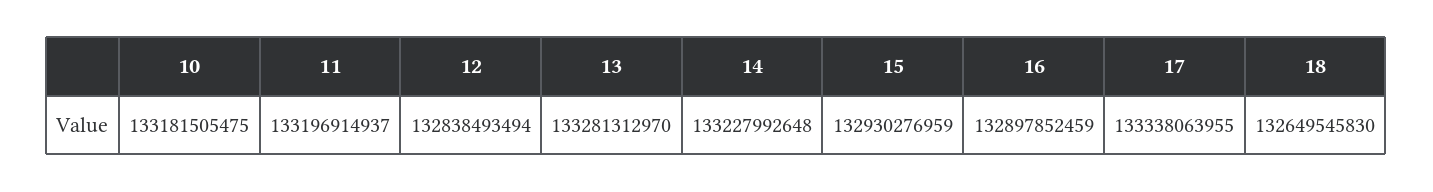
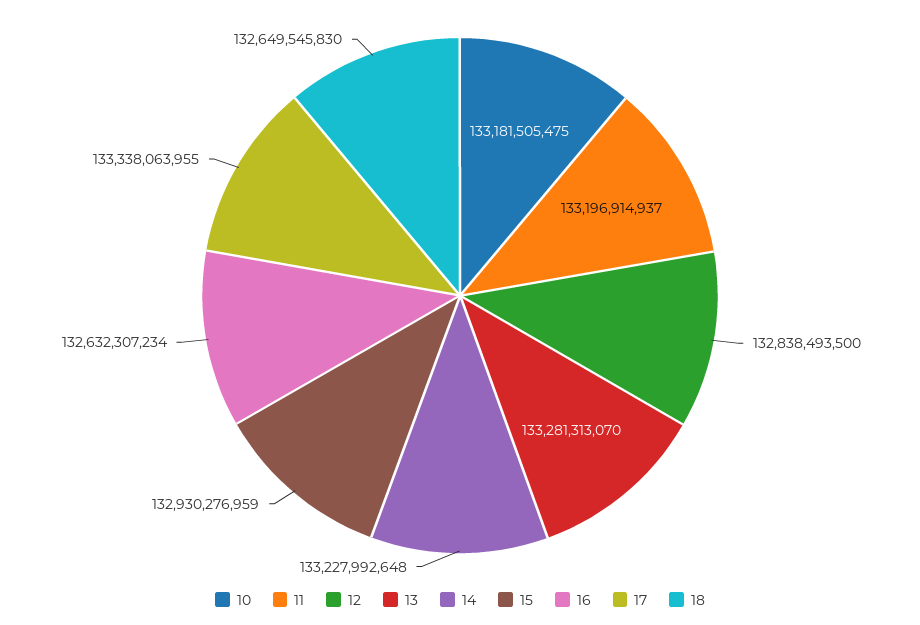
12: 132838493494 -> 132838493500
13: 133281312970 -> 133281313070
16: 132897852459 -> 132632307234

